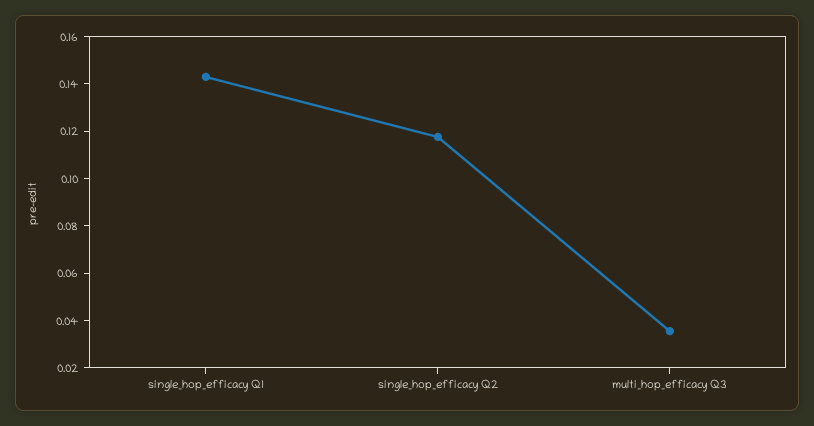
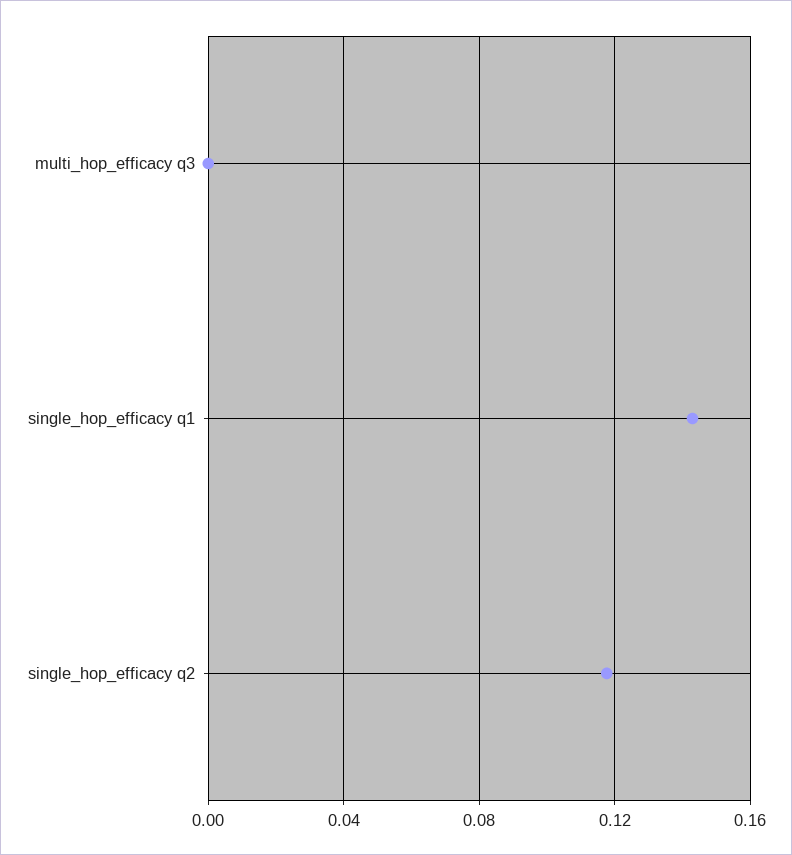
multi_hop_efficacy Q3: 0.035 -> 0

